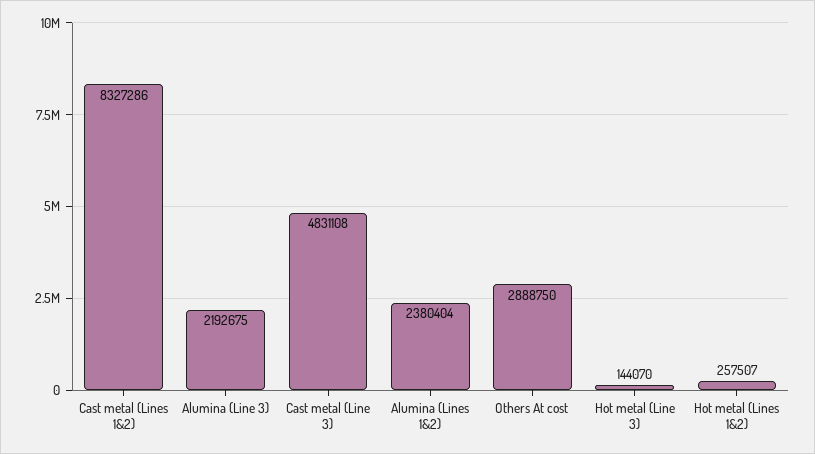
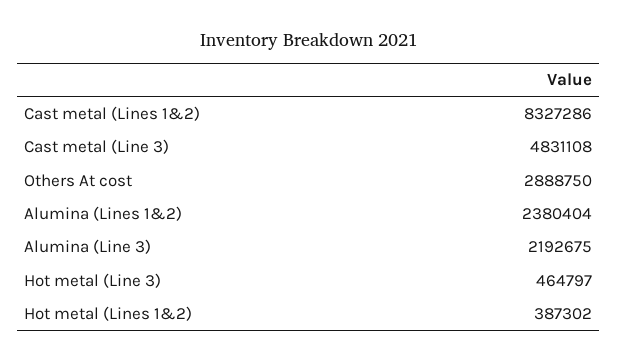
Hot metal (Line 3): 144070 -> 464797
Hot metal (Lines 1&2): 257507 -> 387302

